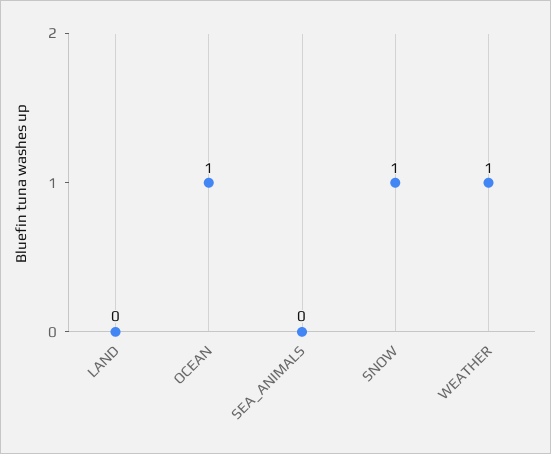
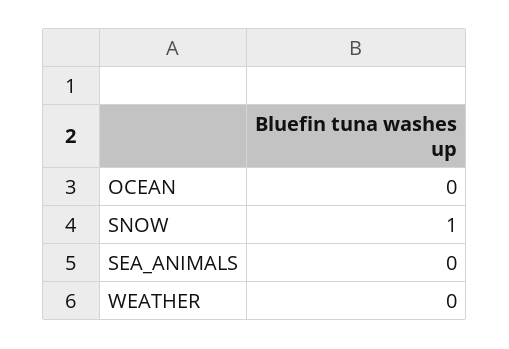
LAND: 0 -> none
OCEAN: 1 -> 0
WEATHER: 1 -> 0

